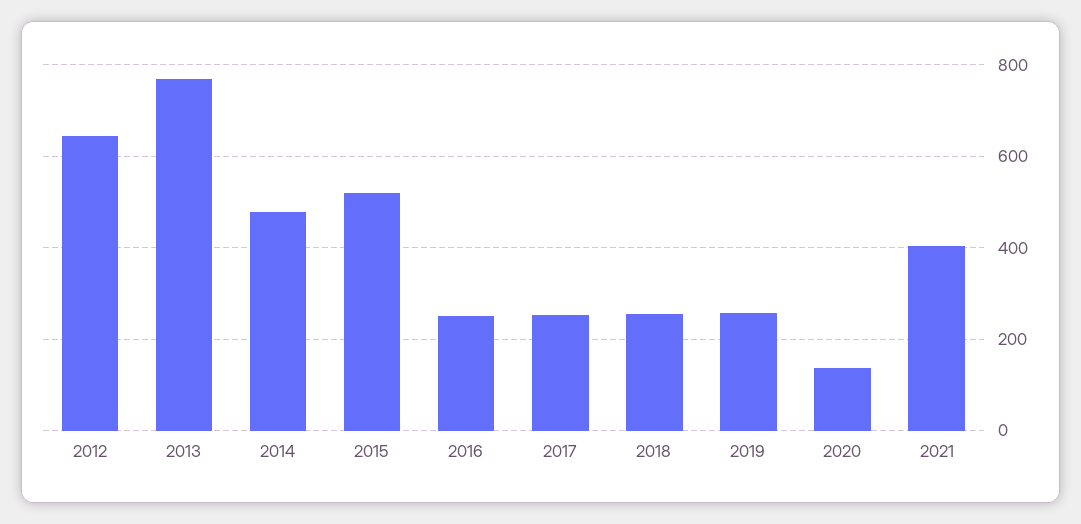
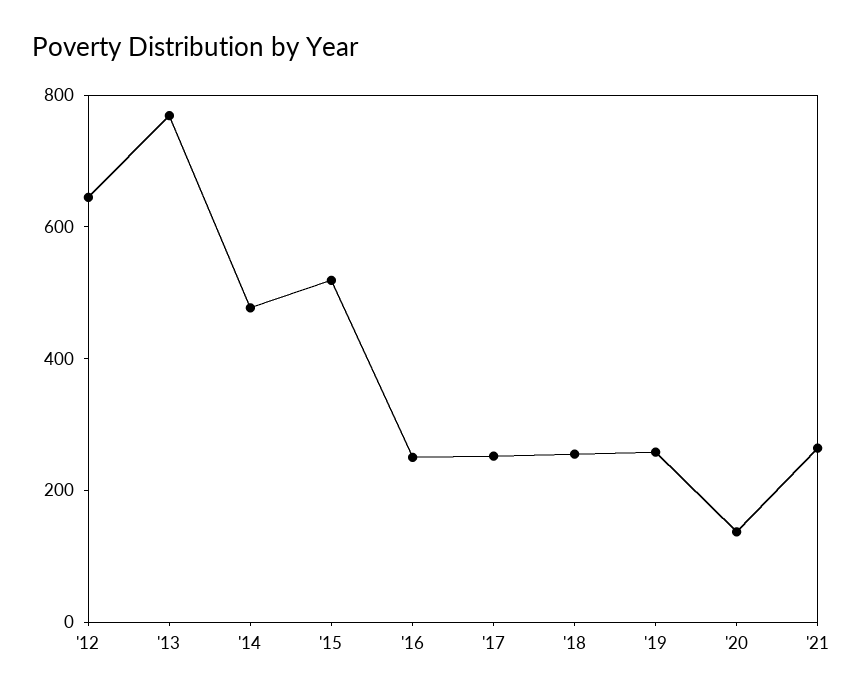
2021: 400 -> 250

